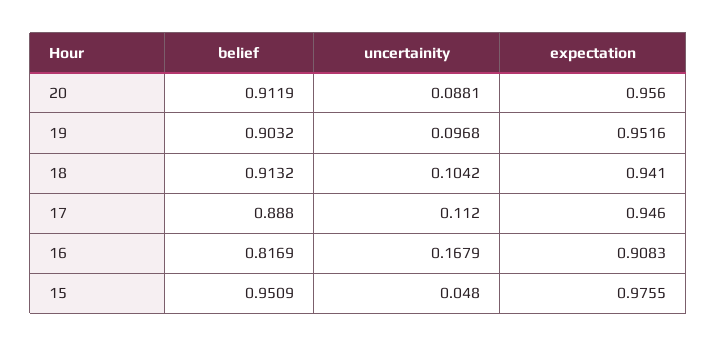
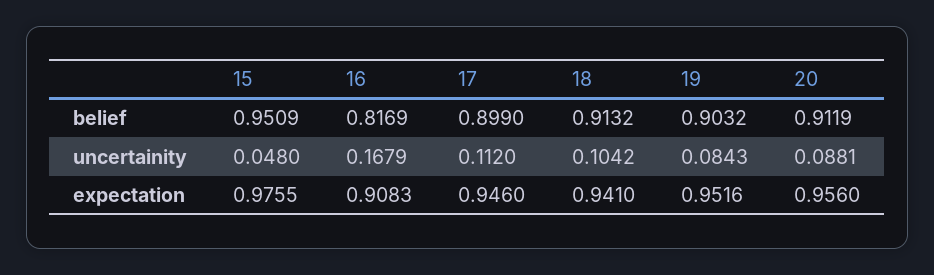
uncertainity, 19: 0.0968 -> 0.0843
belief, 17: 0.888 -> 0.899

